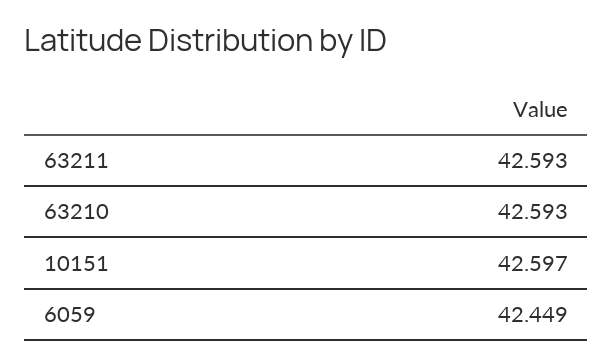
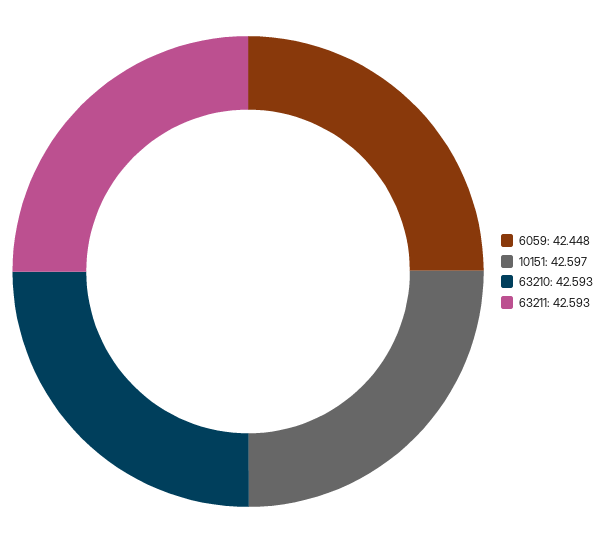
6059: 42.449 -> 42.448

